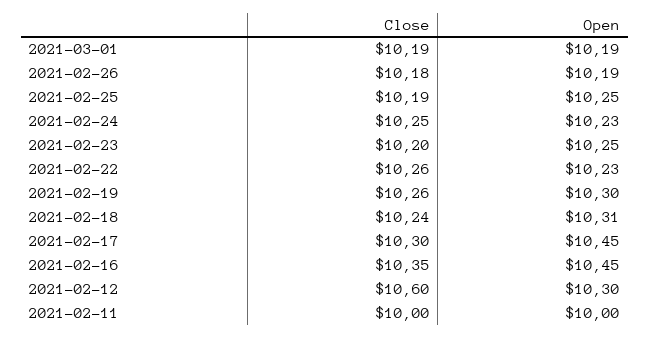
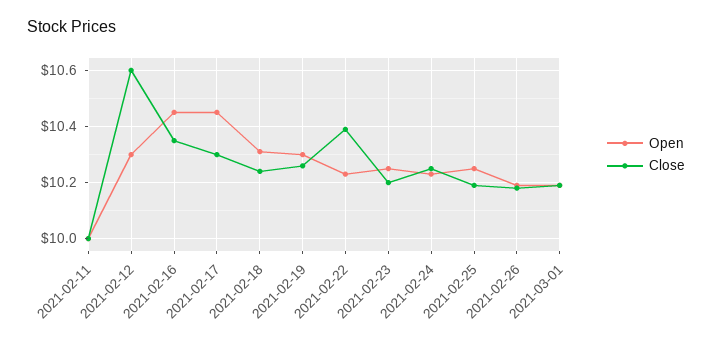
Close, 2021-02-22: 10.26 -> 10.4

